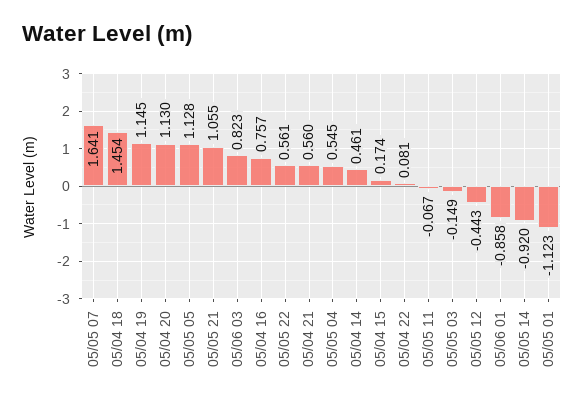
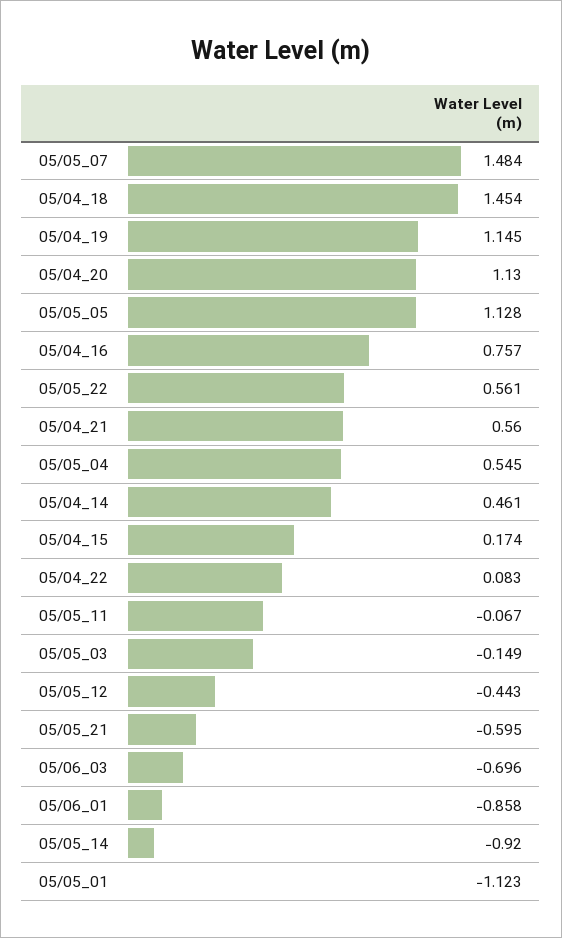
05/05 07: 1.641 -> 1.484
05/05 21: 1.055 -> -0.595
05/06 03: 0.823 -> -0.696
05/04 22: 0.081 -> 0.083

